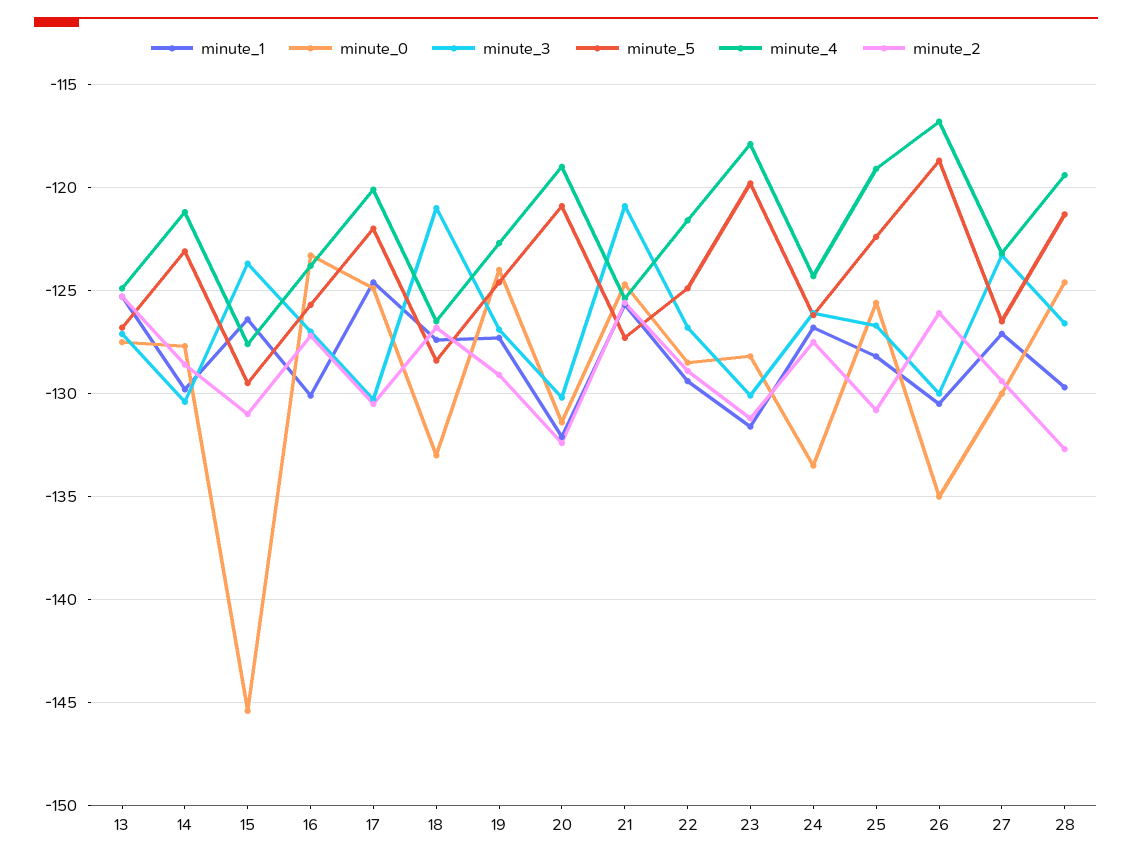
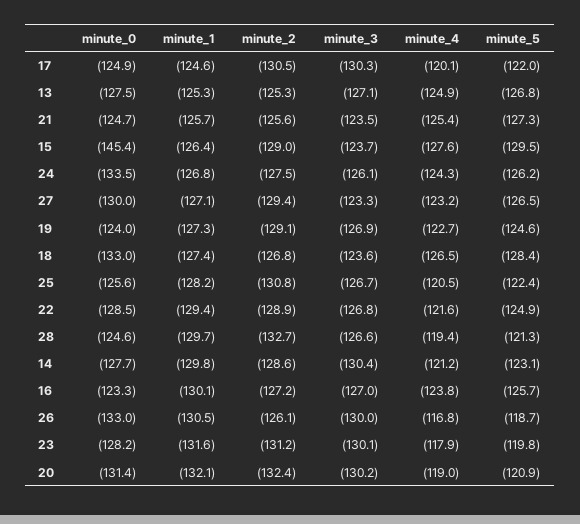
minute_2, 15: -131 -> -129
minute_3, 18: -121 -> -123.6
minute_3, 21: -121 -> -123.5
minute_4, 25: -119 -> -120.5
minute_0, 26: -135 -> -133

